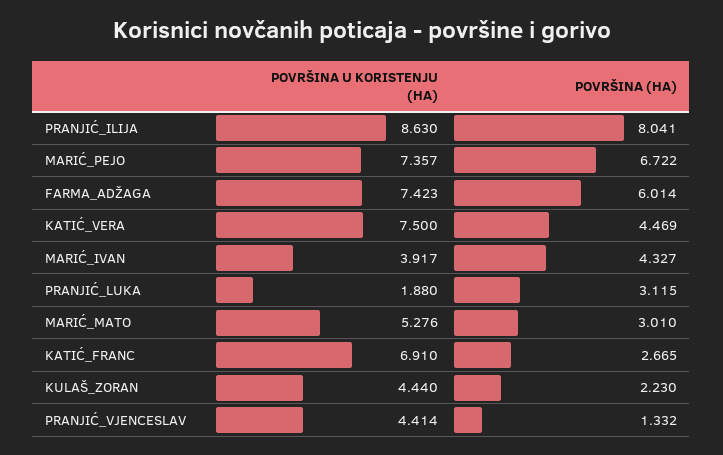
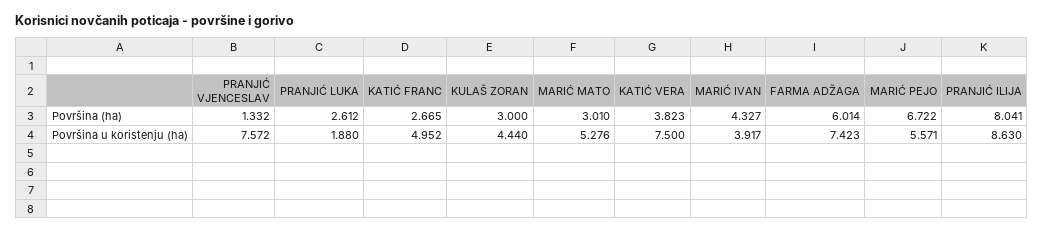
POVRŠINA U KORISTENJU (HA), MARIĆ_PEJO: 7.357 -> 5.571
POVRŠINA (HA), KATIĆ_VERA: 4.469 -> 3.823
POVRŠINA (HA), PRANJIĆ_LUKA: 3.115 -> 2.612
POVRŠINA U KORISTENJU (HA), KATIĆ_FRANC: 6.91 -> 4.952
POVRŠINA (HA), KULAŠ_ZORAN: 2.23 -> 3
POVRŠINA U KORISTENJU (HA), PRANJIĆ_VJENCESLAV: 4.414 -> 7.572

